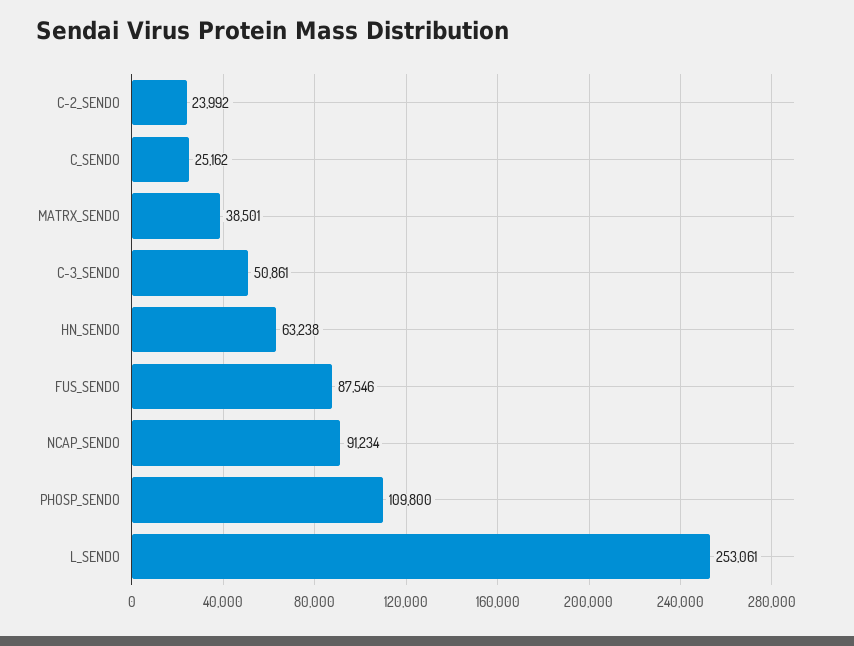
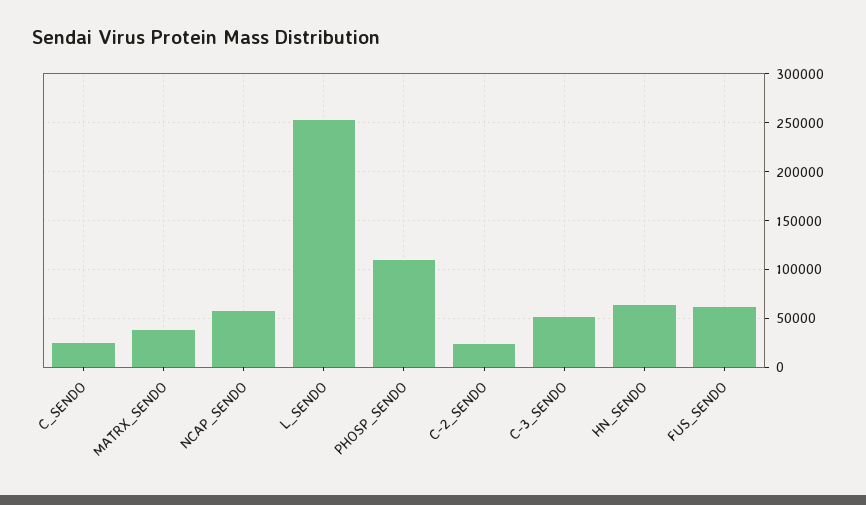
FUS_SENDO: 87546 -> 60000
NCAP_SENDO: 91234 -> 60000

